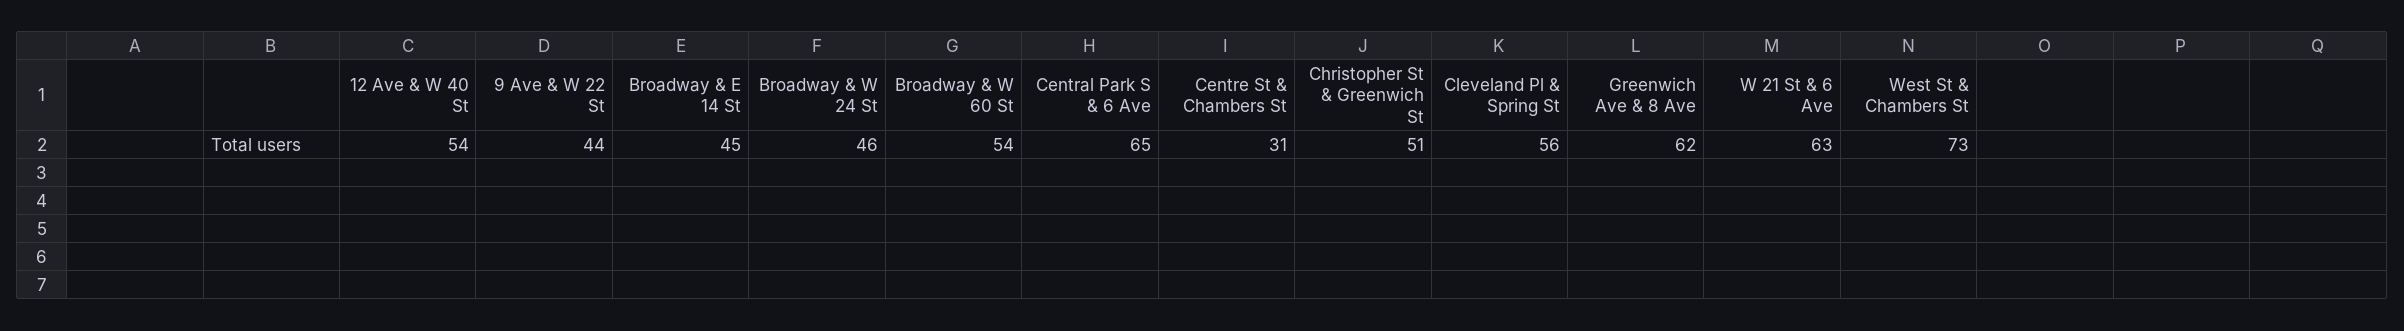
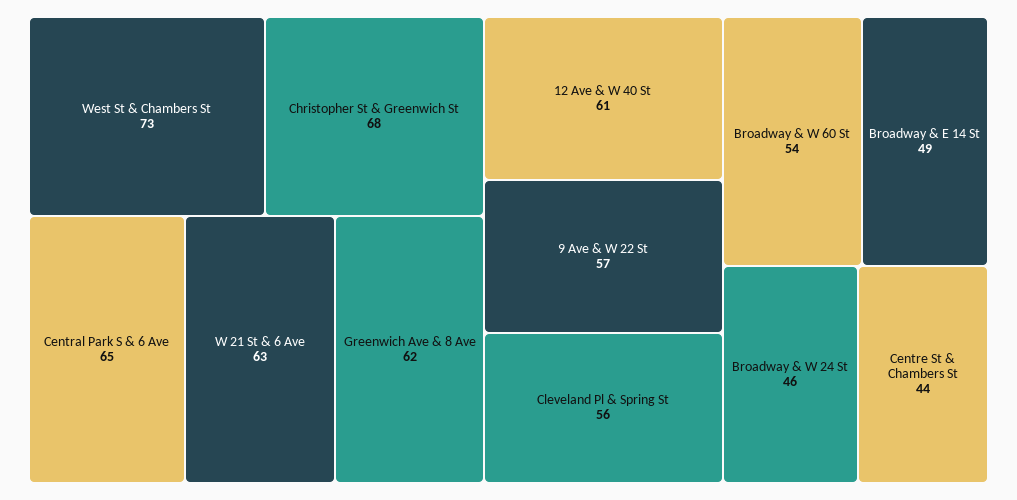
12 Ave & W 40 St: 54 -> 61
9 Ave & W 22 St: 44 -> 57
Broadway & E 14 St: 45 -> 49
Centre St & Chambers St: 31 -> 44
Christopher St & Greenwich St: 51 -> 68

